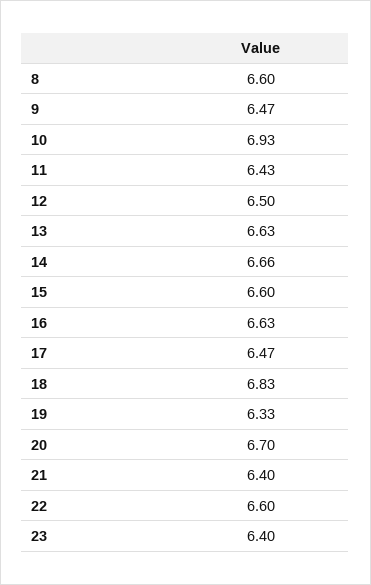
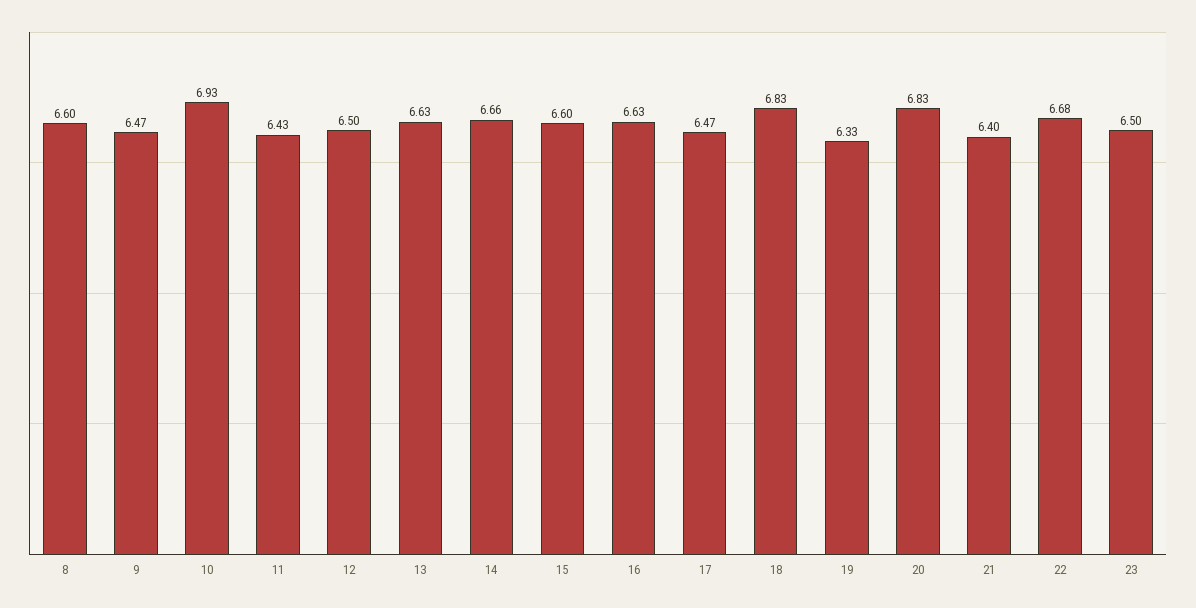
20: 6.7 -> 6.83
22: 6.6 -> 6.68
23: 6.4 -> 6.5

